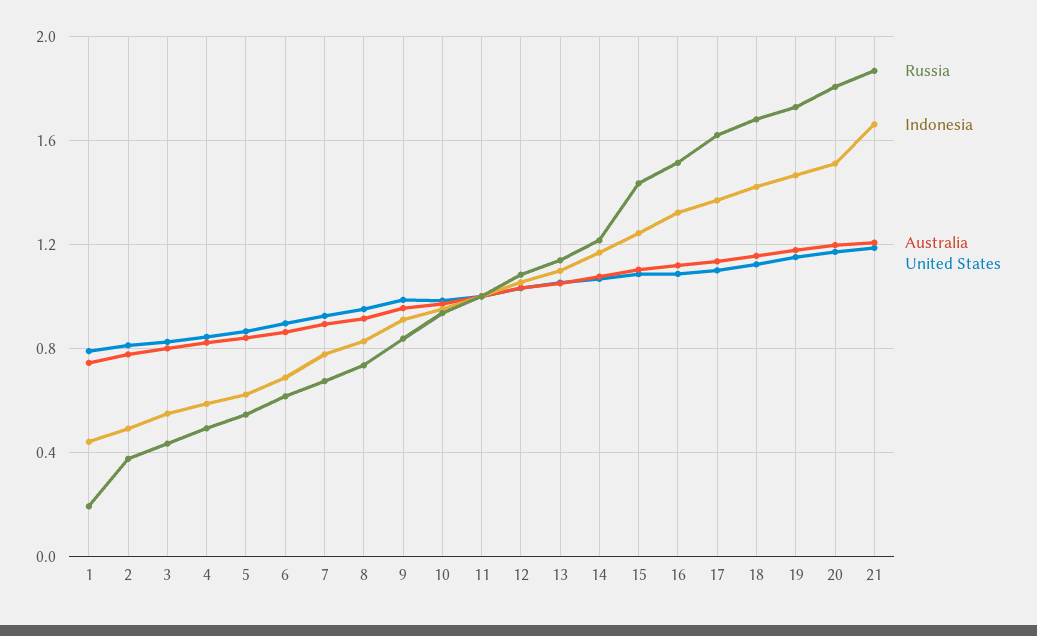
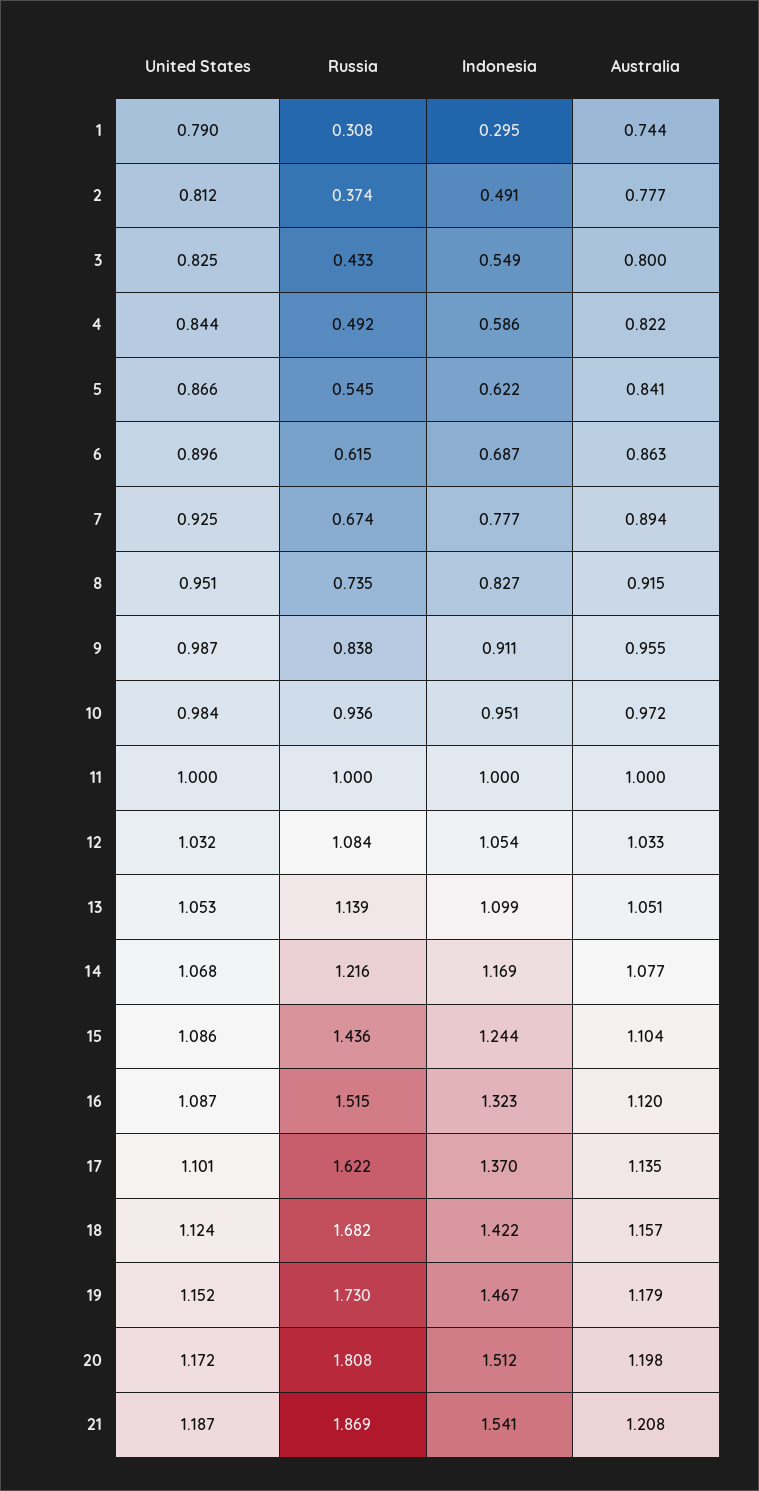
Russia, 1: 0.2 -> 0.308
Indonesia, 1: 0.45 -> 0.295
Indonesia, 21: 1.65 -> 1.541

